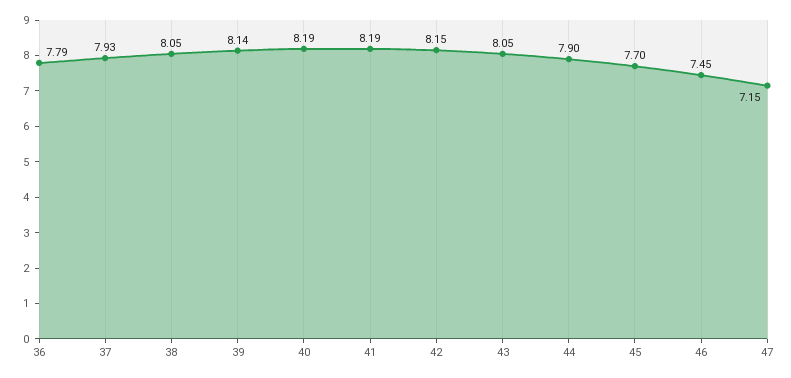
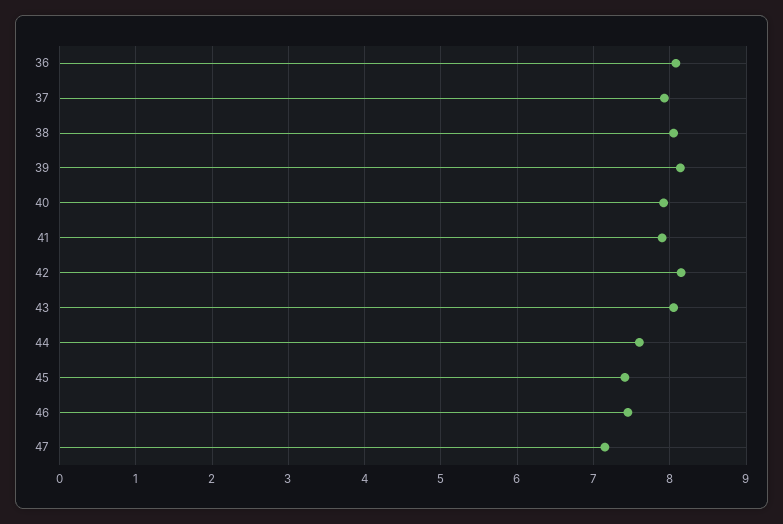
36: 7.79 -> 8.1
40: 8.19 -> 7.9
41: 8.19 -> 7.9
44: 7.9 -> 7.6
45: 7.7 -> 7.4

